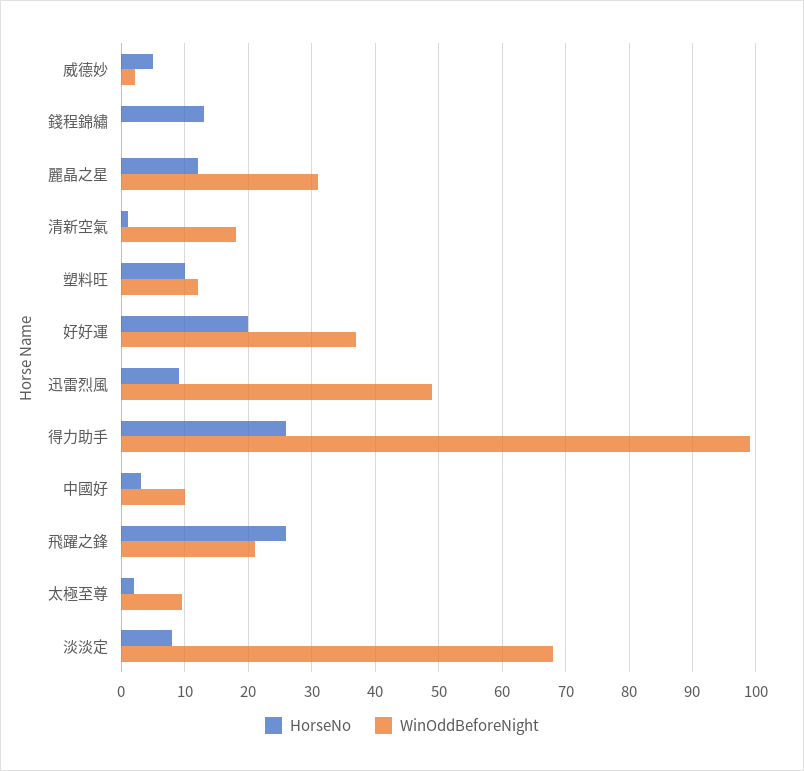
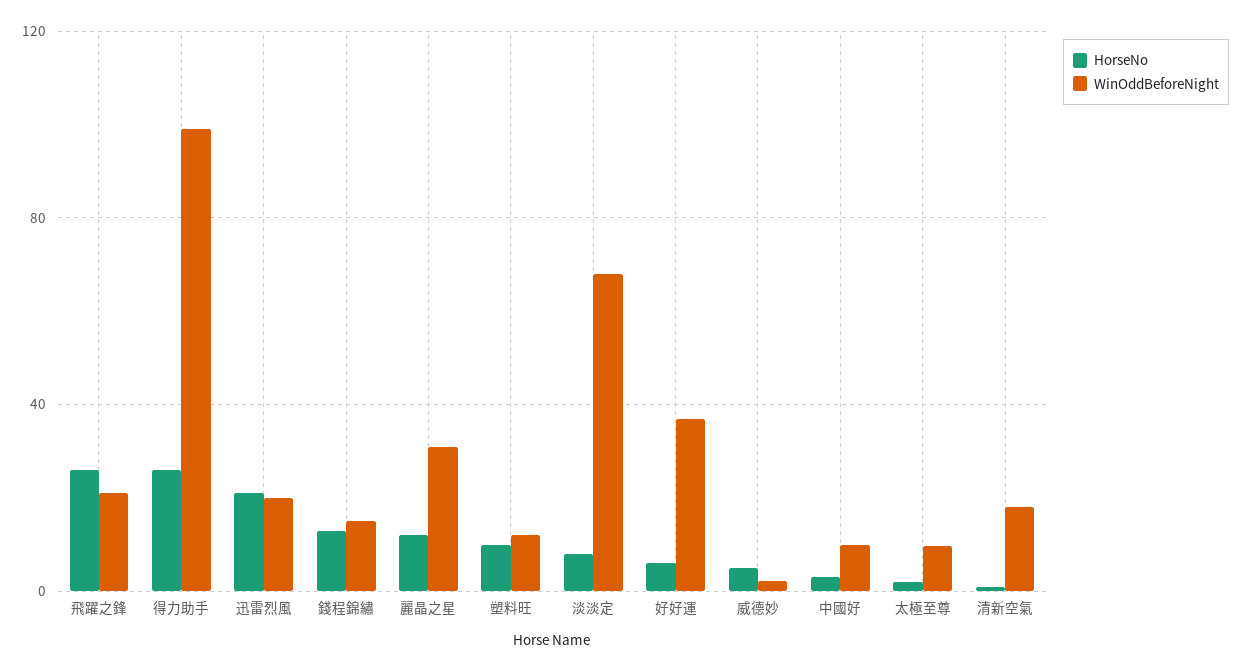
WinOddBeforeNight, 錢程錦繡: 0 -> 15
HorseNo, 好好運: 20 -> 5
HorseNo, 迅雷烈風: 9 -> 20
WinOddBeforeNight, 迅雷烈風: 49 -> 20

